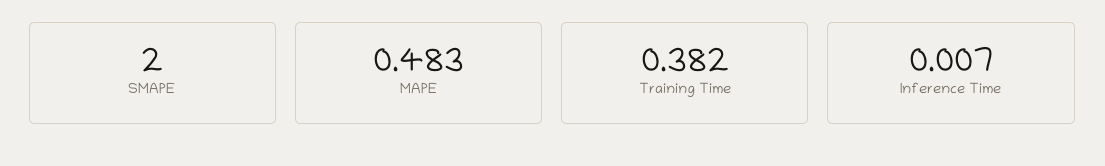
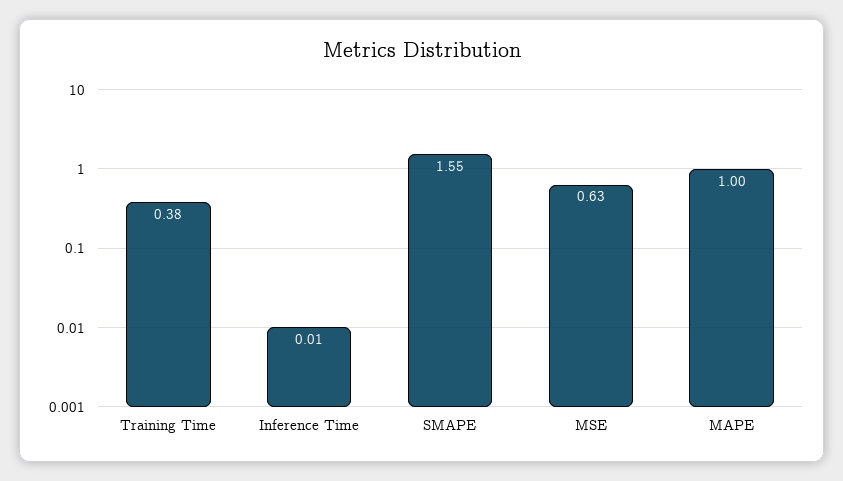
SMAPE: 2 -> 1.55
MAPE: 0.483 -> 1
MSE: none -> 0.63

